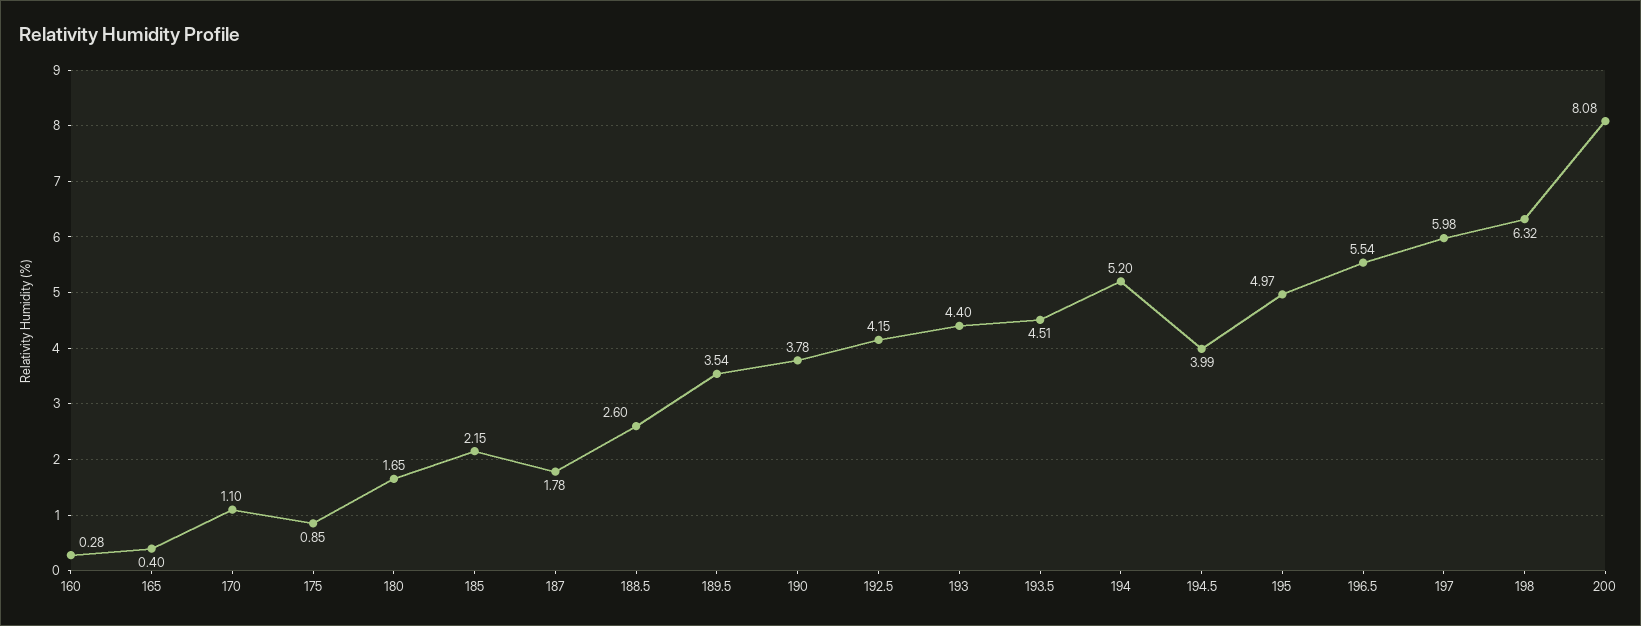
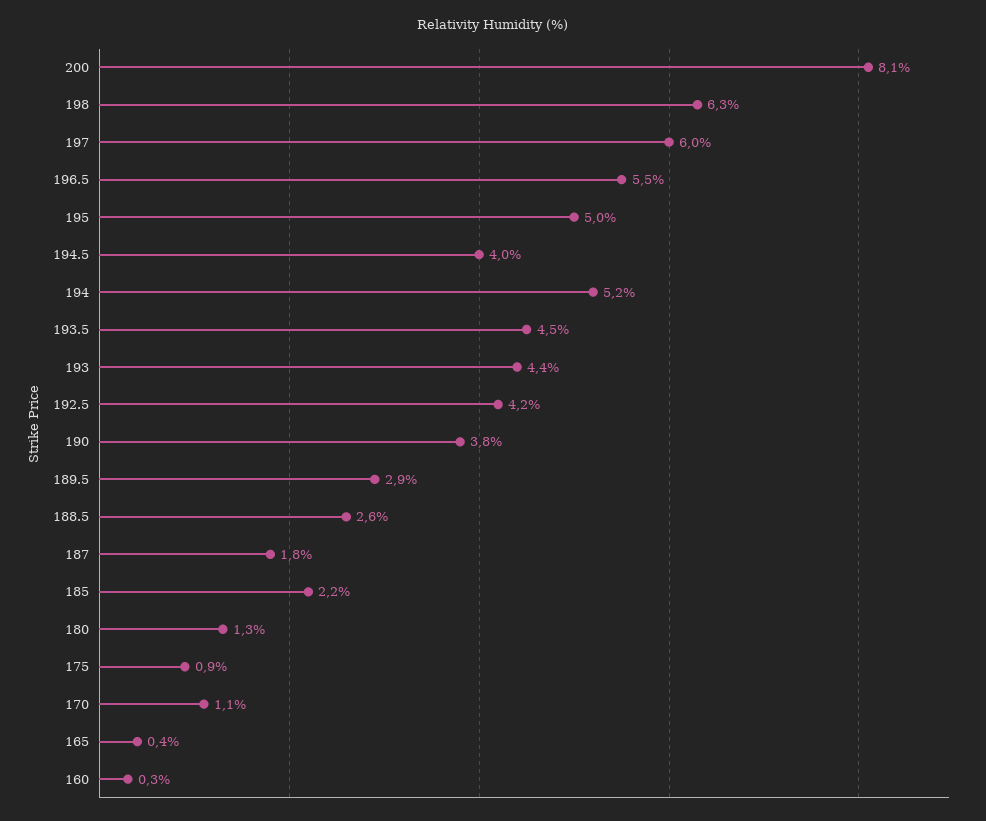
180: 1.65 -> 1.3
189.5: 3.54 -> 2.9

